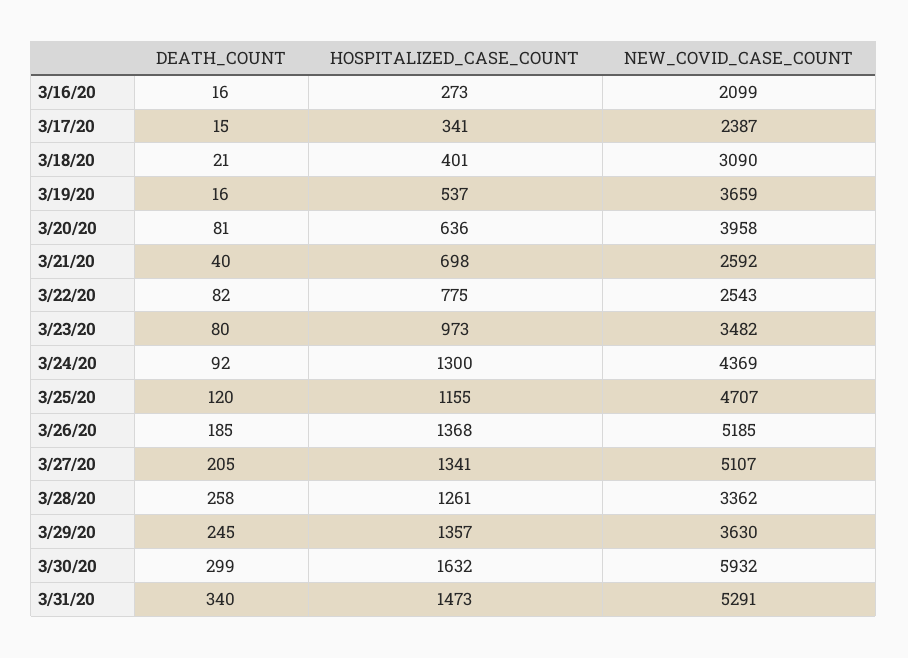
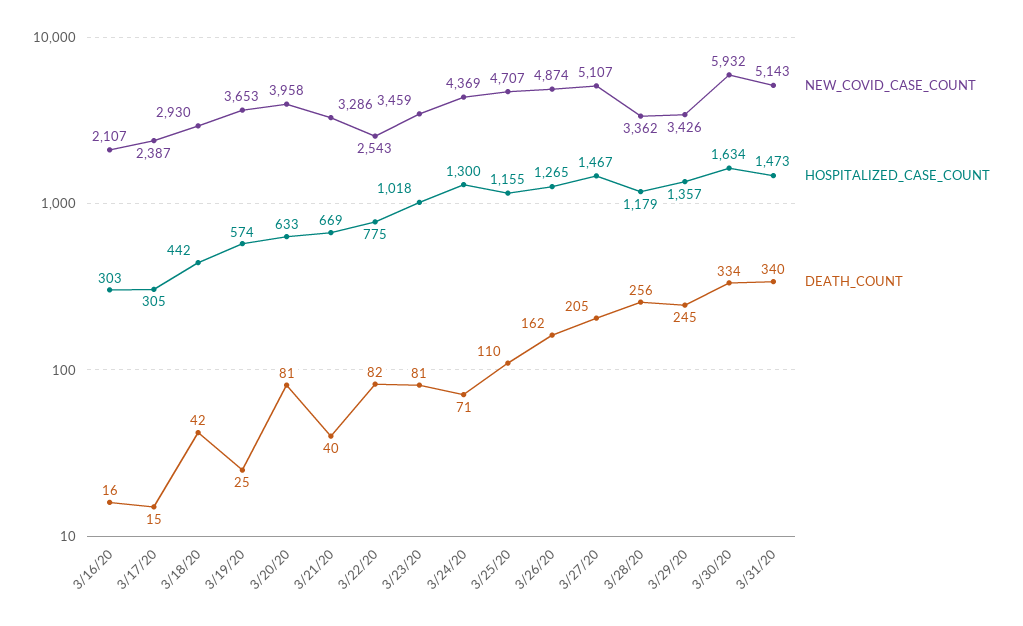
HOSPITALIZED_CASE_COUNT, 3/16/20: 273 -> 303
NEW_COVID_CASE_COUNT, 3/16/20: 2099 -> 2107
HOSPITALIZED_CASE_COUNT, 3/17/20: 341 -> 305
DEATH_COUNT, 3/18/20: 21 -> 42
HOSPITALIZED_CASE_COUNT, 3/18/20: 401 -> 442
NEW_COVID_CASE_COUNT, 3/18/20: 3090 -> 2930
DEATH_COUNT, 3/19/20: 16 -> 25
HOSPITALIZED_CASE_COUNT, 3/19/20: 537 -> 574
NEW_COVID_CASE_COUNT, 3/19/20: 3659 -> 3653
HOSPITALIZED_CASE_COUNT, 3/20/20: 636 -> 633
HOSPITALIZED_CASE_COUNT, 3/21/20: 698 -> 669
NEW_COVID_CASE_COUNT, 3/21/20: 2592 -> 3286
DEATH_COUNT, 3/23/20: 80 -> 81
HOSPITALIZED_CASE_COUNT, 3/23/20: 973 -> 1018
NEW_COVID_CASE_COUNT, 3/23/20: 3482 -> 3459
DEATH_COUNT, 3/24/20: 92 -> 71
DEATH_COUNT, 3/25/20: 120 -> 110
DEATH_COUNT, 3/26/20: 185 -> 162
HOSPITALIZED_CASE_COUNT, 3/26/20: 1368 -> 1265
NEW_COVID_CASE_COUNT, 3/26/20: 5185 -> 4874
HOSPITALIZED_CASE_COUNT, 3/27/20: 1341 -> 1467
DEATH_COUNT, 3/28/20: 258 -> 256
HOSPITALIZED_CASE_COUNT, 3/28/20: 1261 -> 1179
NEW_COVID_CASE_COUNT, 3/29/20: 3630 -> 3426
DEATH_COUNT, 3/30/20: 299 -> 334
HOSPITALIZED_CASE_COUNT, 3/30/20: 1632 -> 1634
NEW_COVID_CASE_COUNT, 3/31/20: 5291 -> 5143

